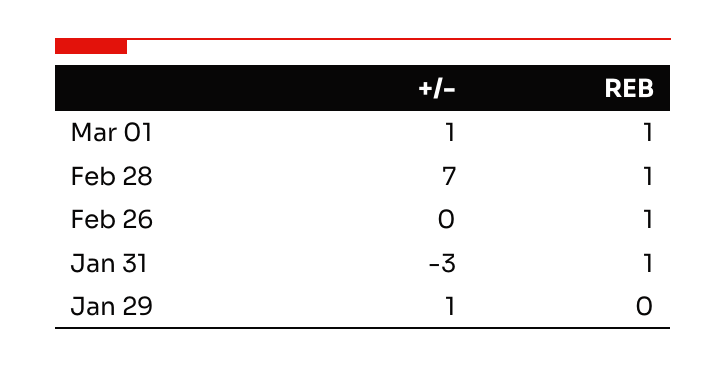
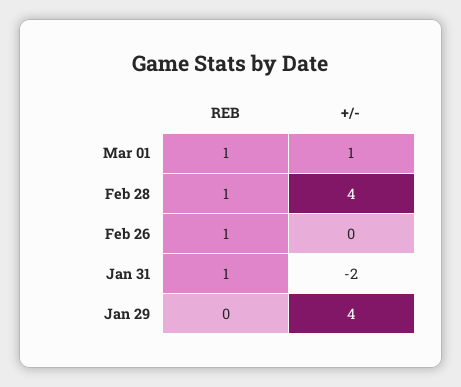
+/-, Feb 28: 7 -> 4
+/-, Jan 31: -3 -> -2
+/-, Jan 29: 1 -> 4

